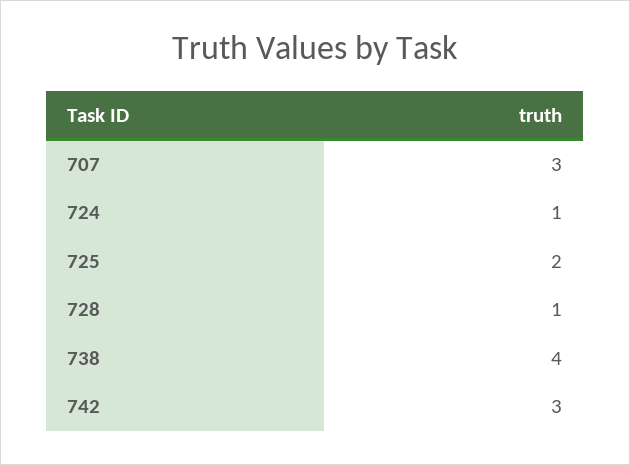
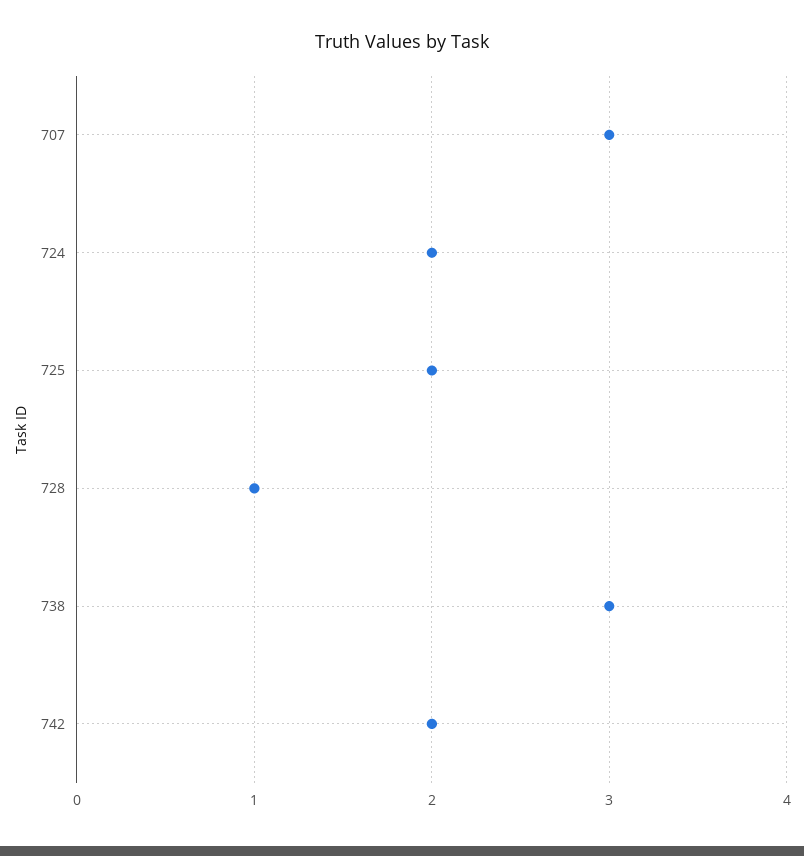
724: 1 -> 2
738: 4 -> 3
742: 3 -> 2

